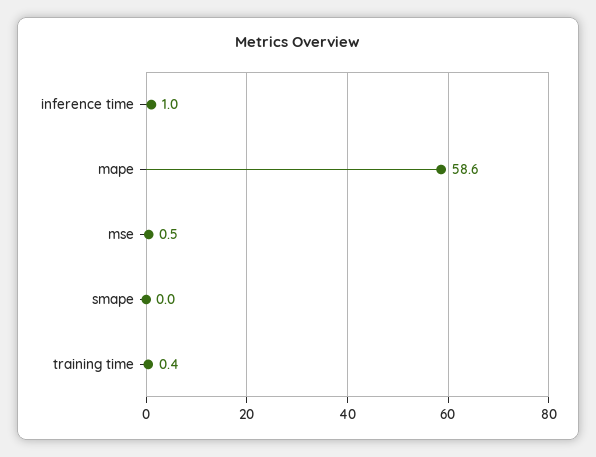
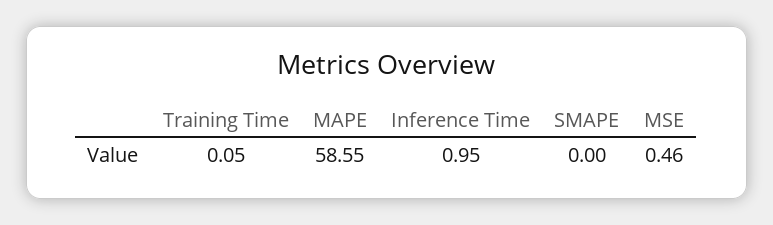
training time: 0.4 -> 0.05

